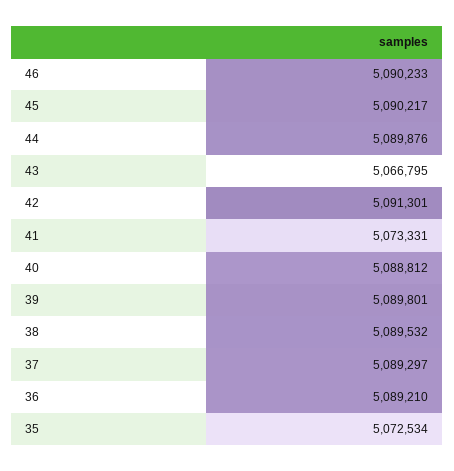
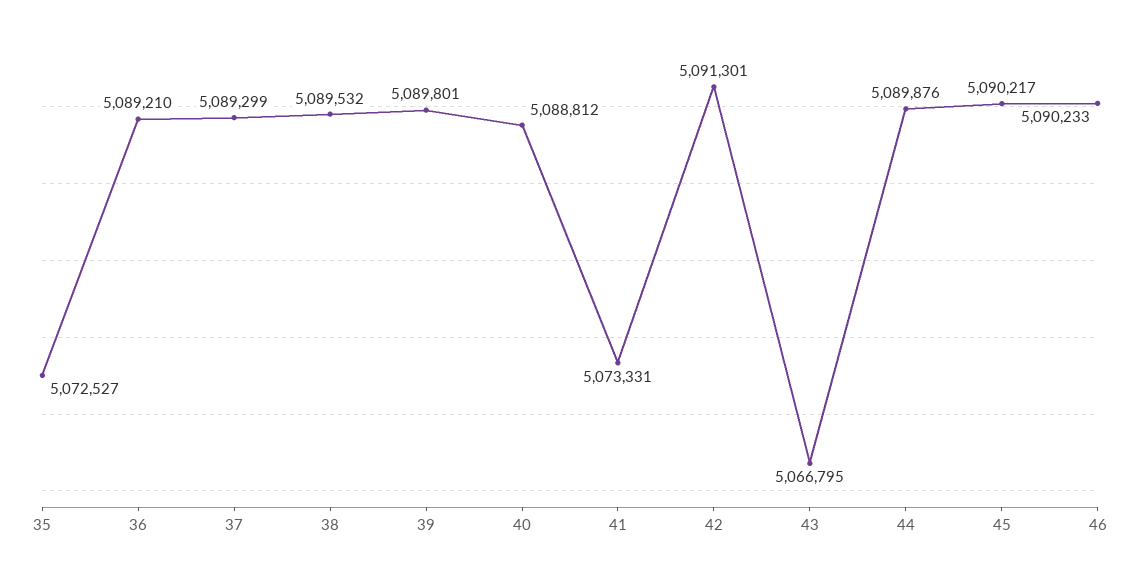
37: 5089297 -> 5089299
35: 5072534 -> 5072527

